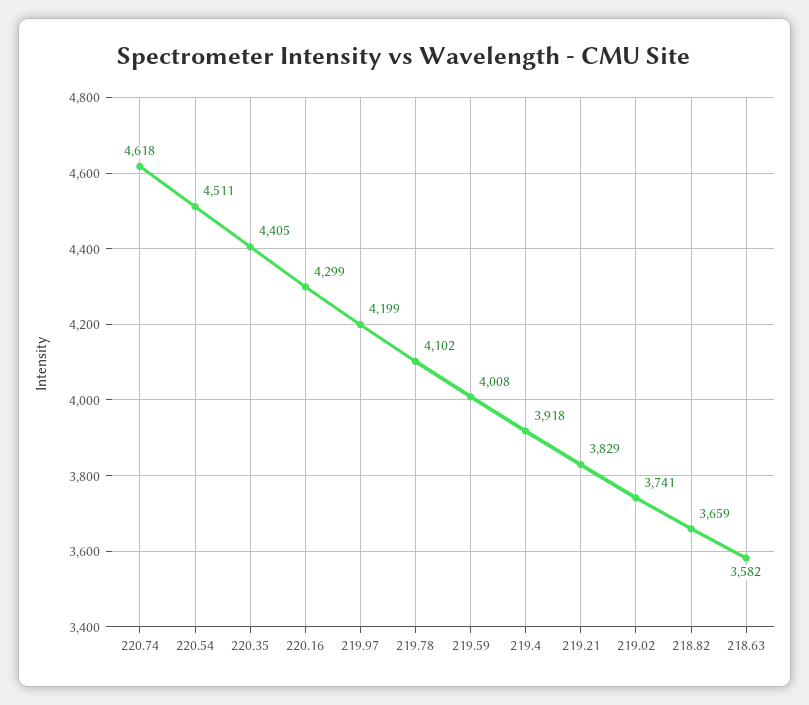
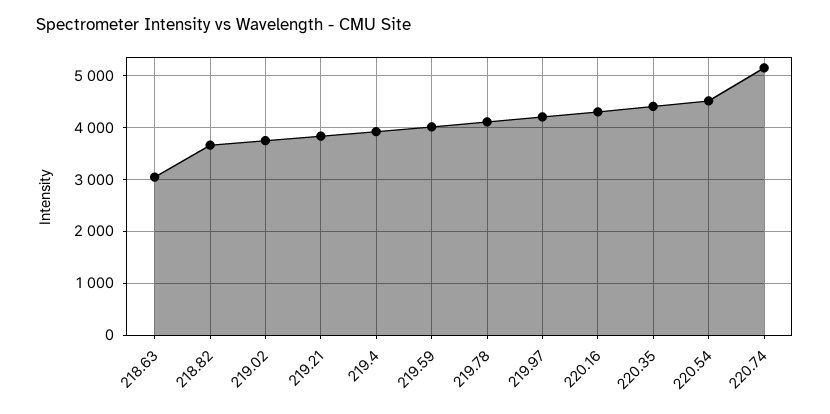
220.74: 4618 -> 5200
218.63: 3582 -> 3000

